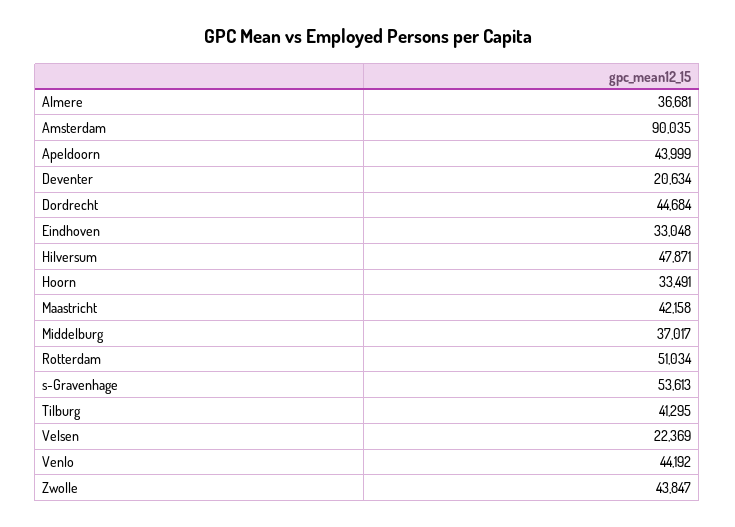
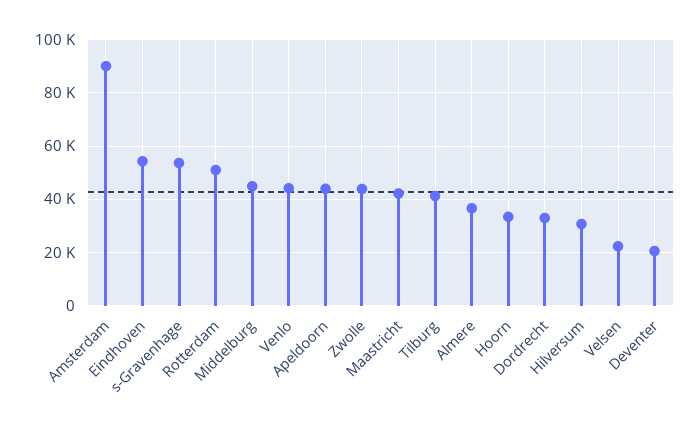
Dordrecht: 44684 -> 32500
Eindhoven: 33048 -> 55000
Hilversum: 47871 -> 30000
Middelburg: 37017 -> 45000

